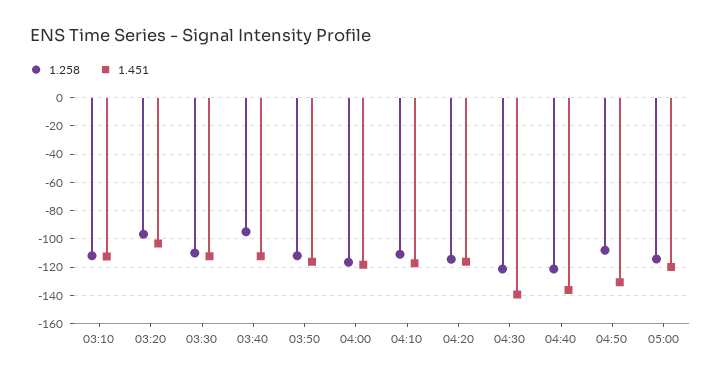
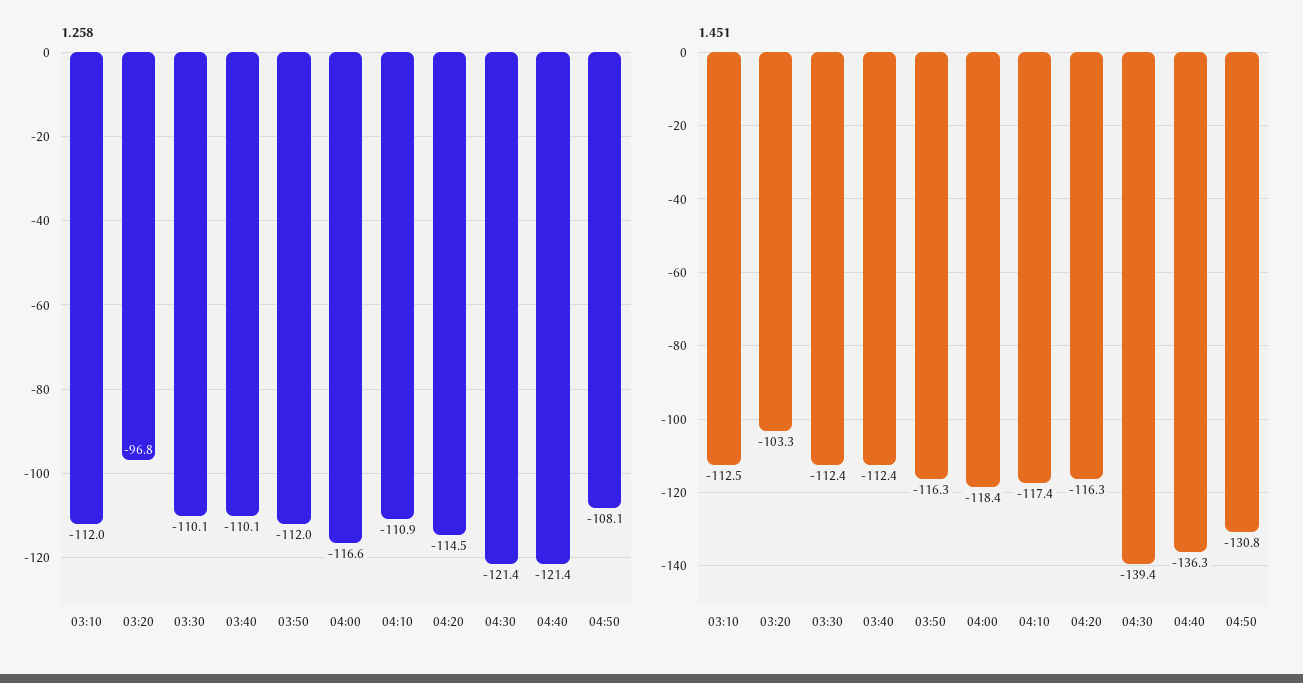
1.258, 03:40: -95 -> -110.1
1.258, 05:00: -115 -> none
1.451, 05:00: -120 -> none

